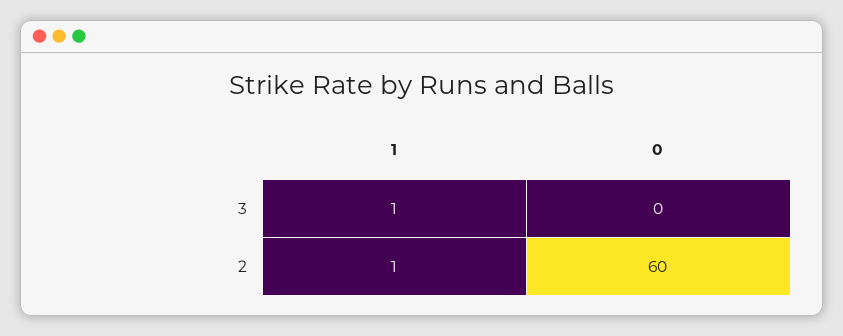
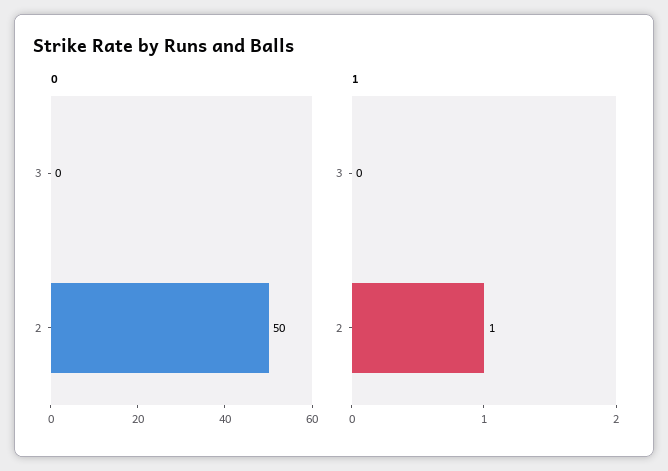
1, 3: 1 -> 0
0, 2: 60 -> 50

